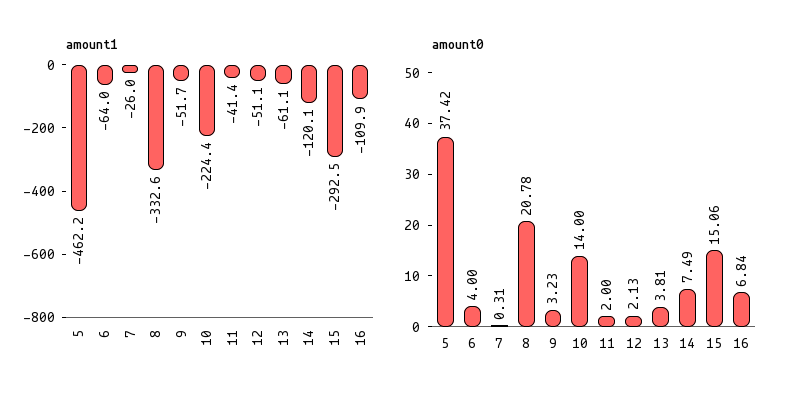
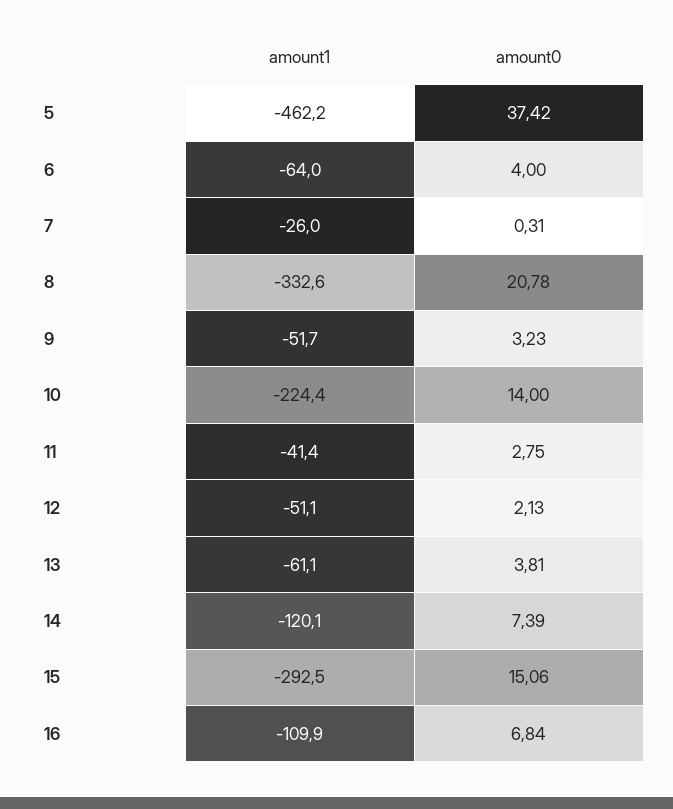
amount0, 11: 2 -> 2.75
amount0, 14: 7.49 -> 7.39

